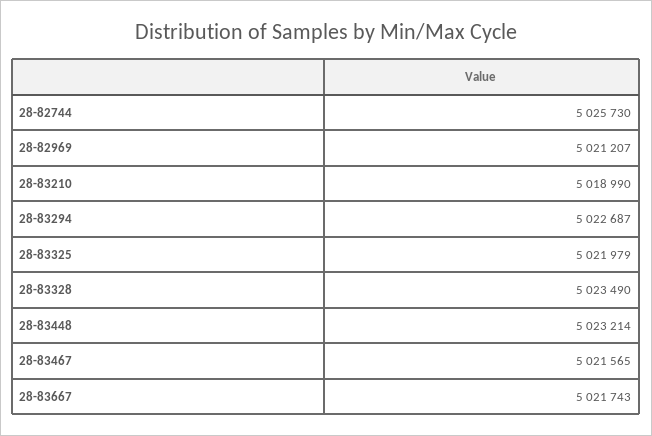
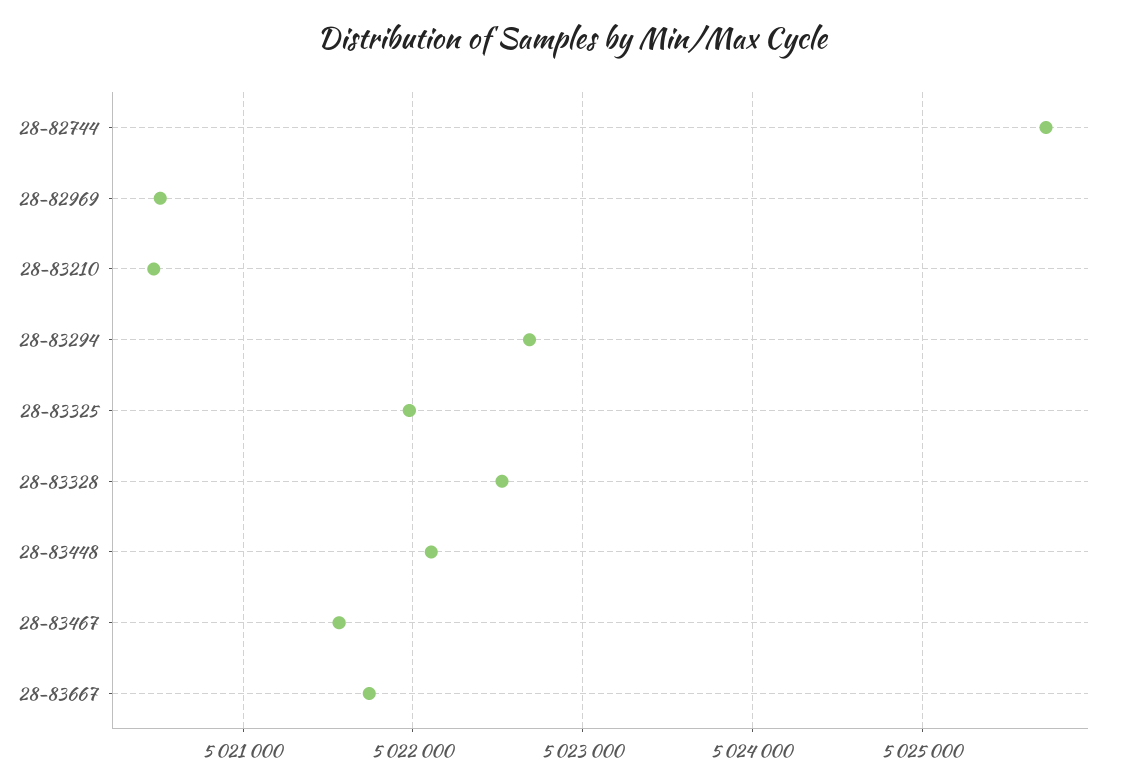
28-82969: 5021207 -> 5020500
28-83210: 5018990 -> 5020500
28-83328: 5023490 -> 5022500
28-83448: 5023214 -> 5022100

